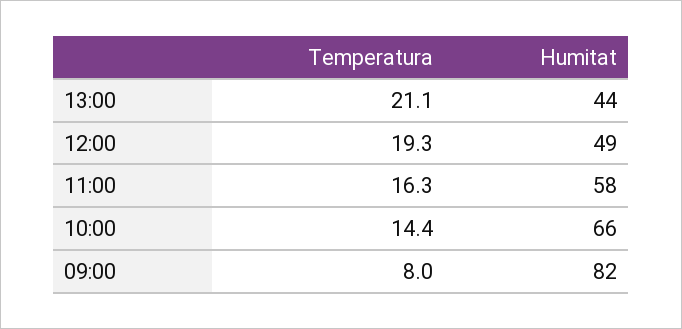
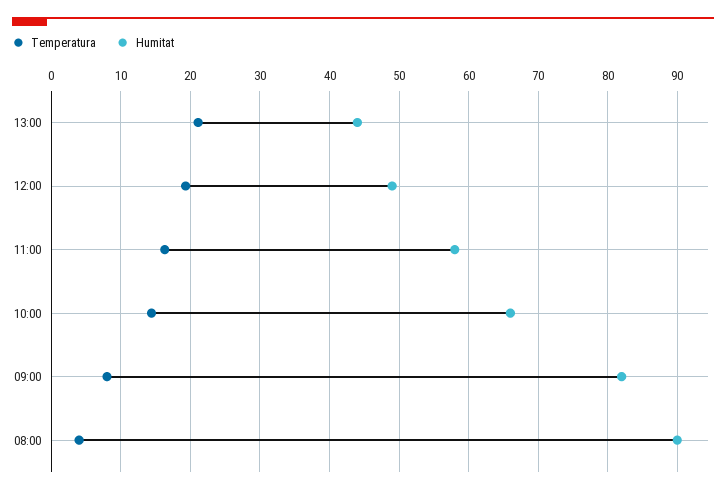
Temperatura, 08:00: none -> 4
Humitat, 08:00: none -> 90

